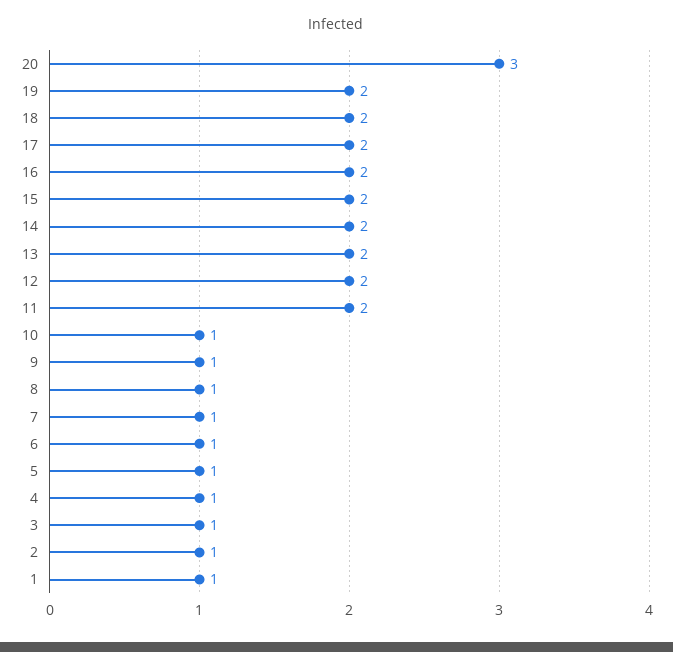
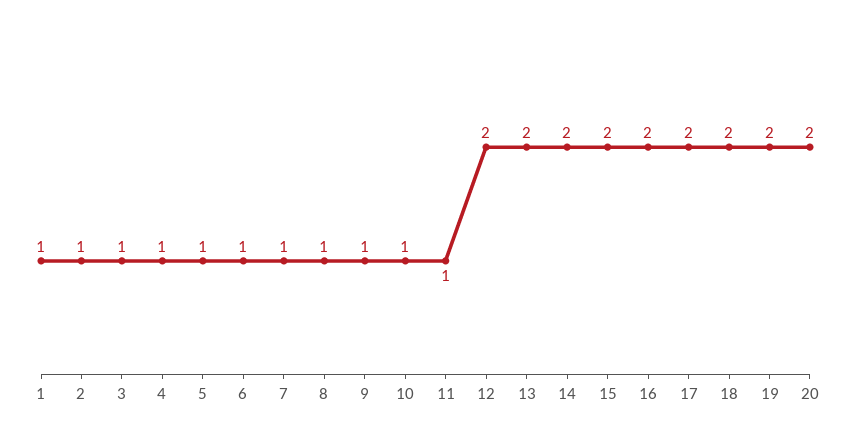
20: 3 -> 2
11: 2 -> 1

